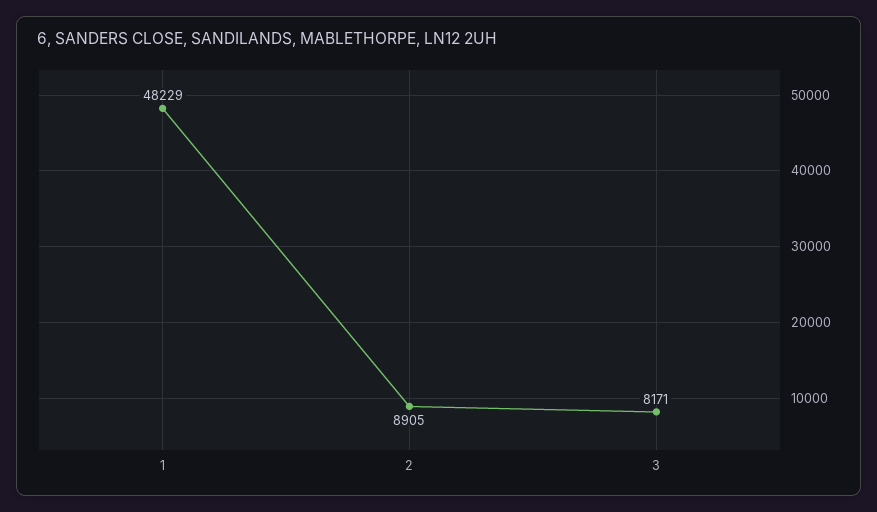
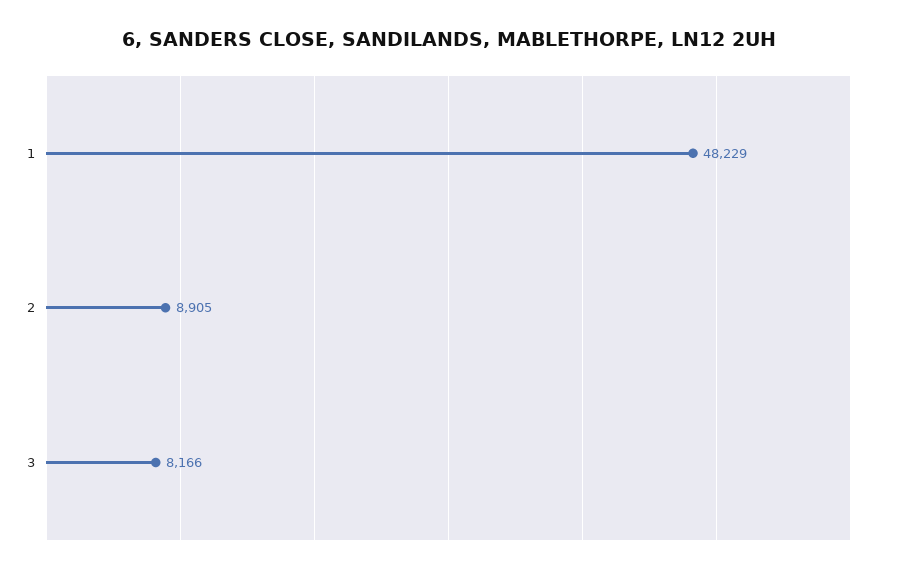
3: 8171 -> 8166

